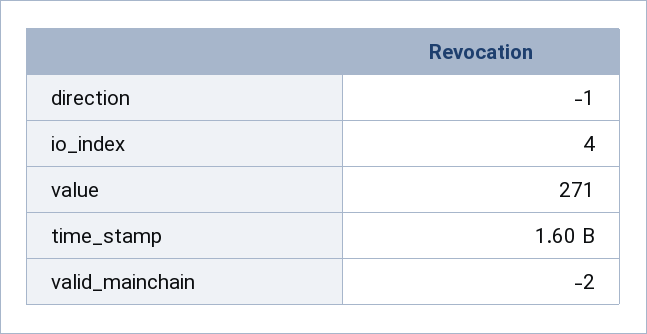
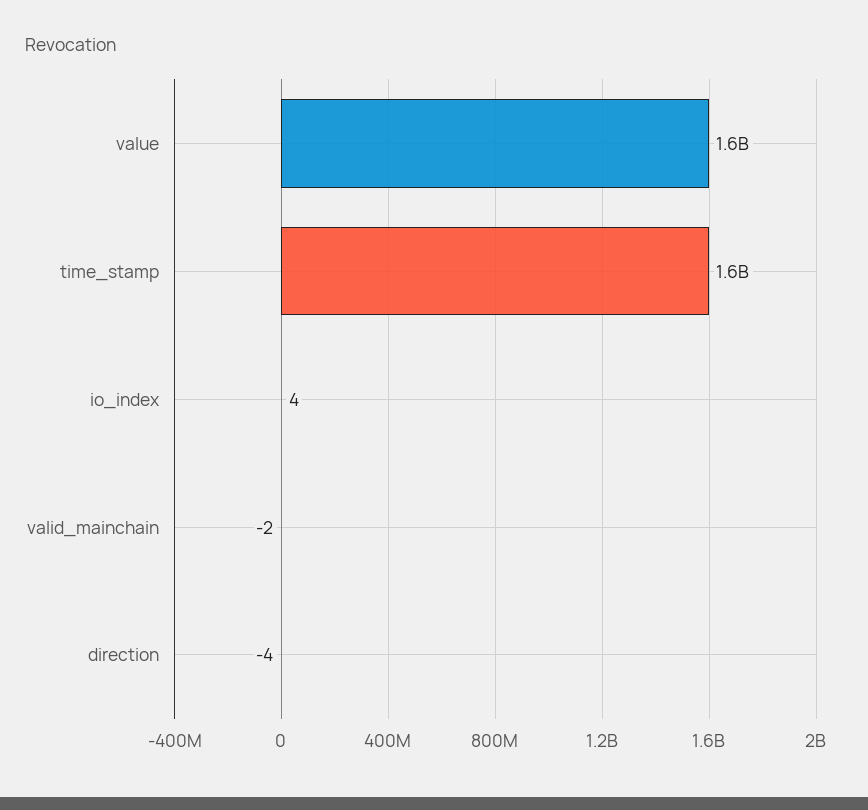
direction: -1 -> -4
value: 271 -> 1600000000

